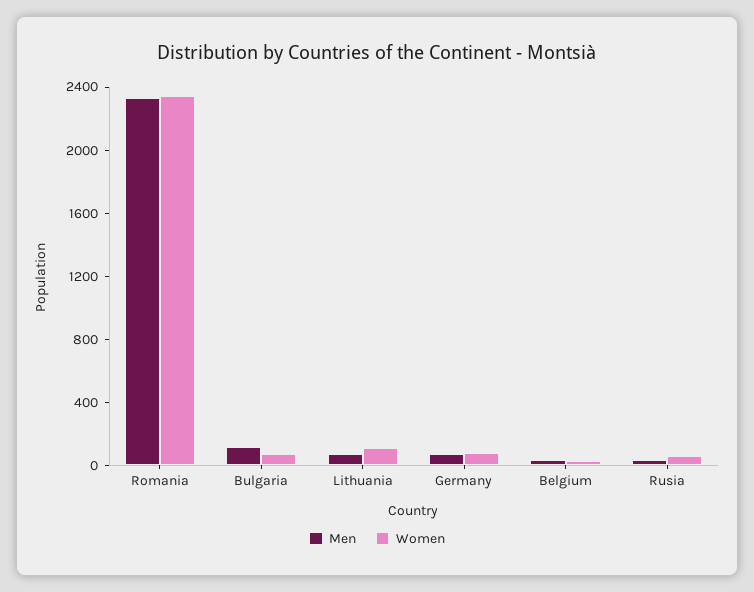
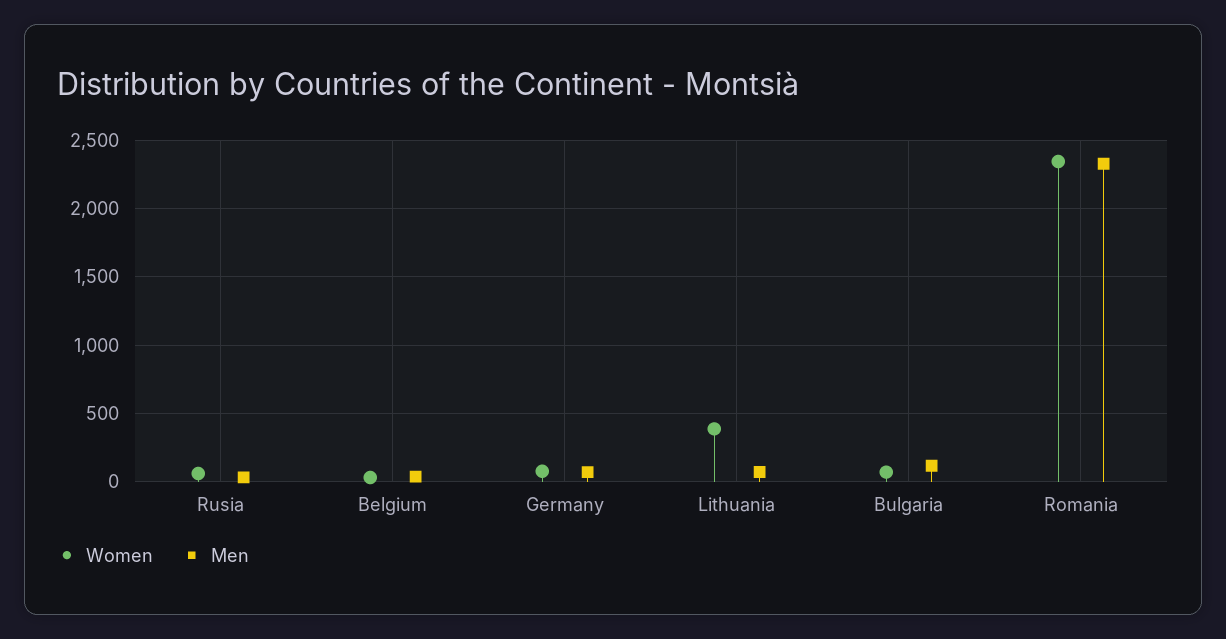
Women, Lithuania: 100 -> 400

